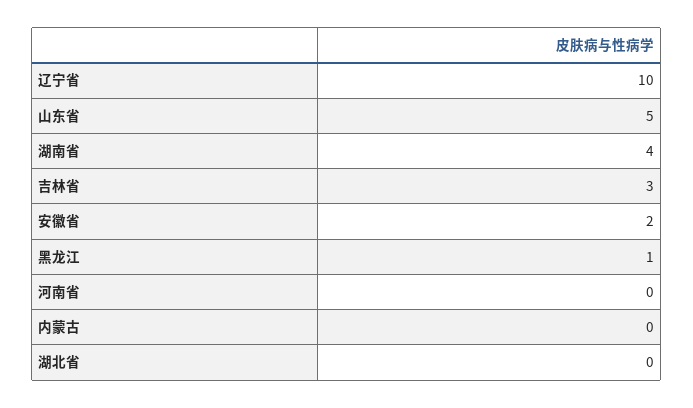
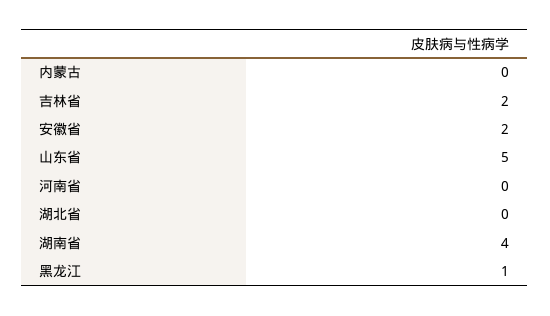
辽宁省: 10 -> none
吉林省: 3 -> 2

